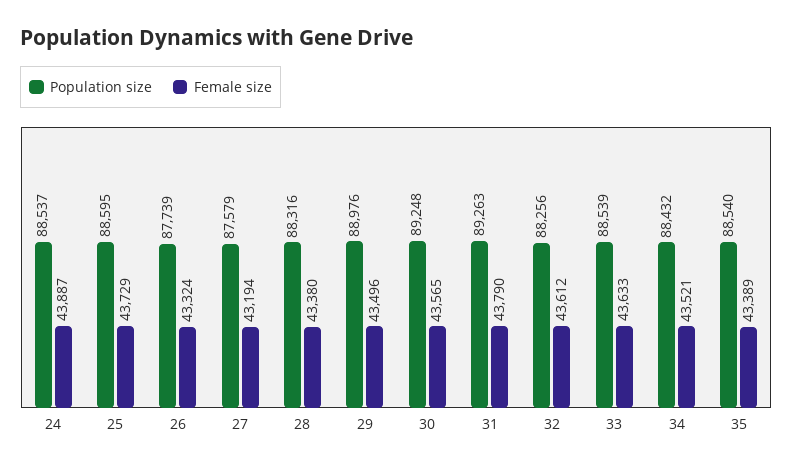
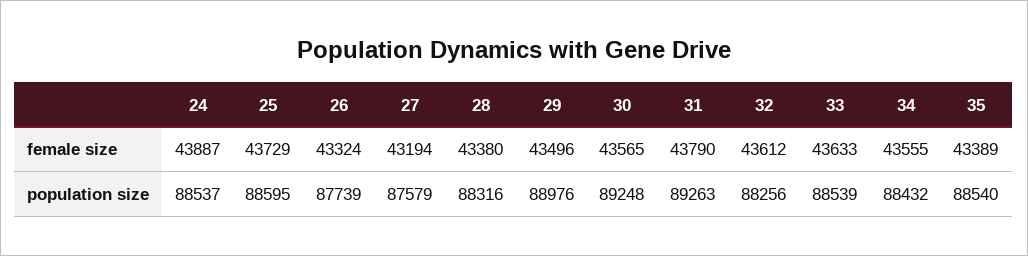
Female size, 34: 43521 -> 43555

